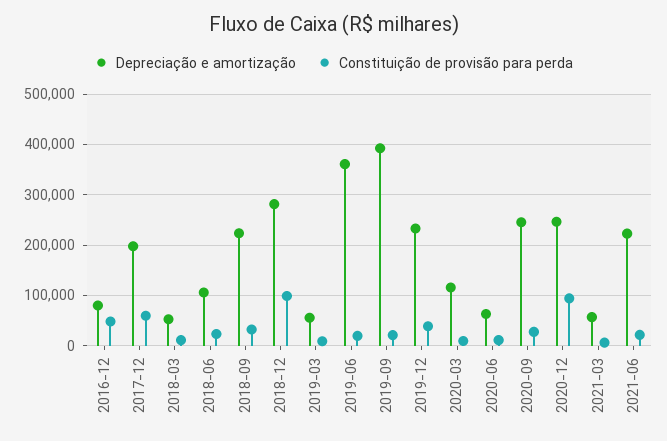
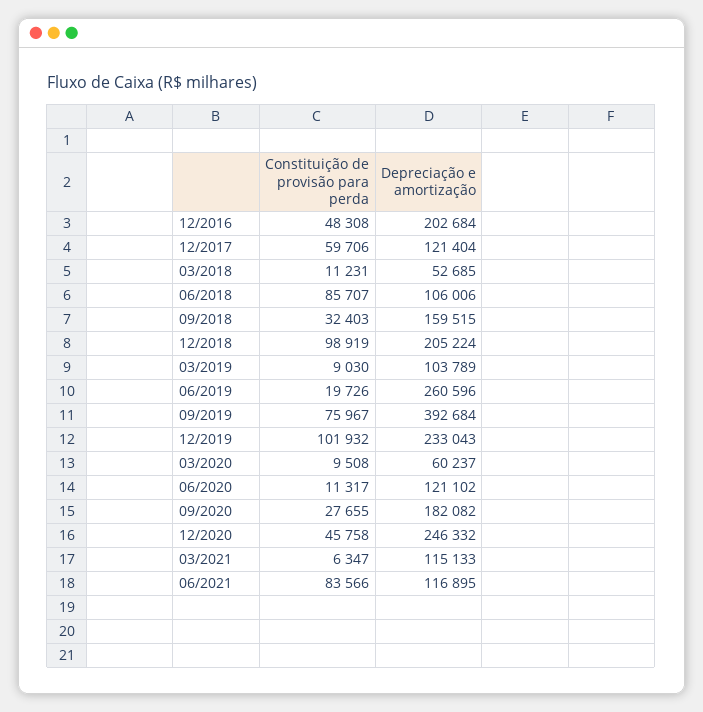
Depreciação e amortização, 2016-12: 80000 -> 202684
Depreciação e amortização, 2017-12: 200000 -> 121404
Constituição de provisão para perda, 2018-06: 20000 -> 85707
Depreciação e amortização, 2018-09: 220000 -> 159515
Depreciação e amortização, 2018-12: 280000 -> 205224
Depreciação e amortização, 2019-03: 60000 -> 103789
Depreciação e amortização, 2019-06: 360000 -> 260596
Constituição de provisão para perda, 2019-09: 20000 -> 75967
Constituição de provisão para perda, 2019-12: 40000 -> 101932
Depreciação e amortização, 2020-03: 120000 -> 60237
Depreciação e amortização, 2020-06: 60000 -> 121102
Depreciação e amortização, 2020-09: 240000 -> 182082
Constituição de provisão para perda, 2020-12: 100000 -> 45758
Depreciação e amortização, 2021-03: 60000 -> 115133
Depreciação e amortização, 2021-06: 220000 -> 116895
Constituição de provisão para perda, 2021-06: 20000 -> 83566

